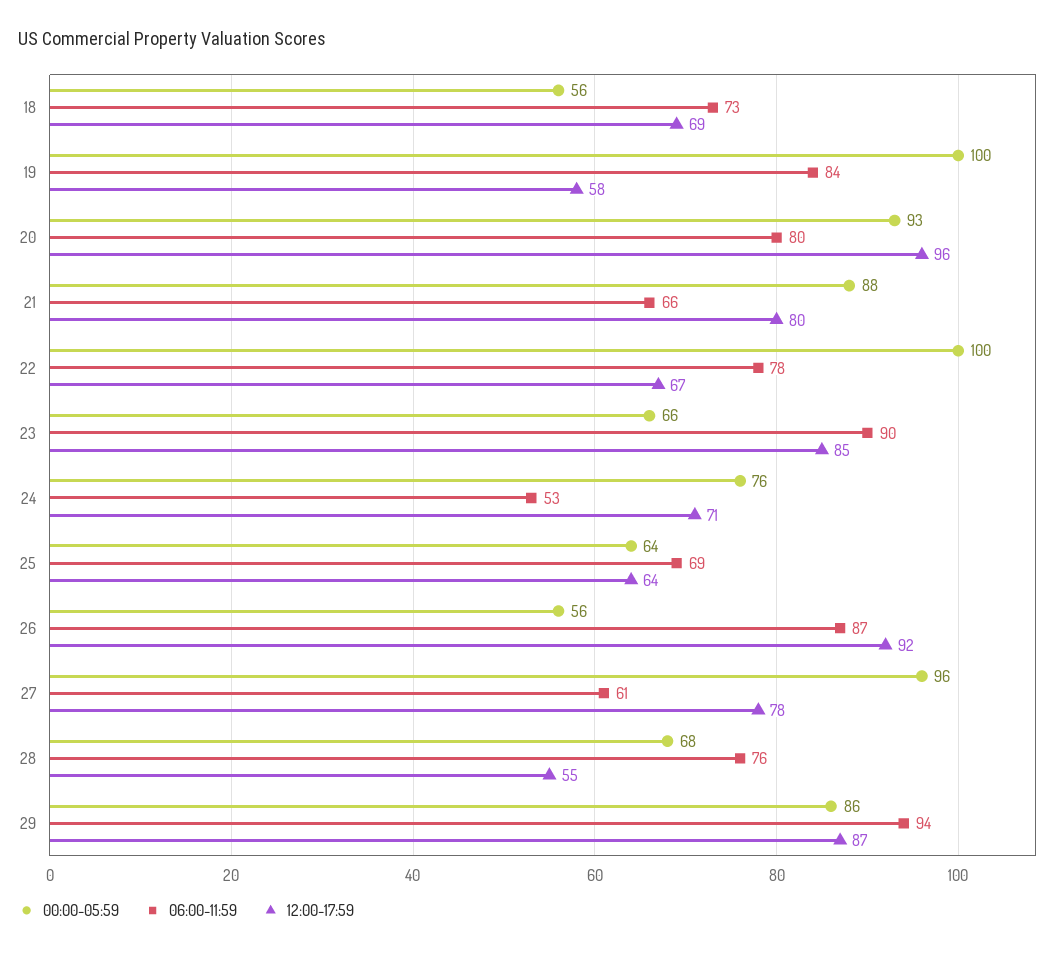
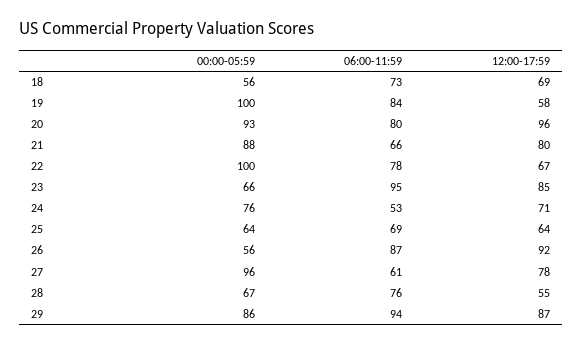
06:00-11:59, 23: 90 -> 95
00:00-05:59, 28: 68 -> 67

